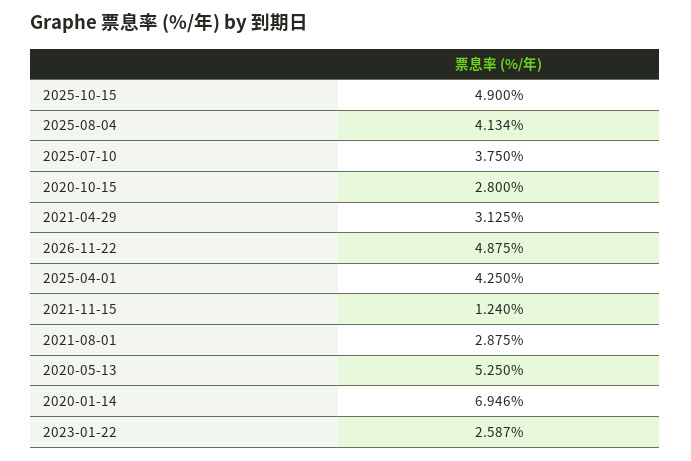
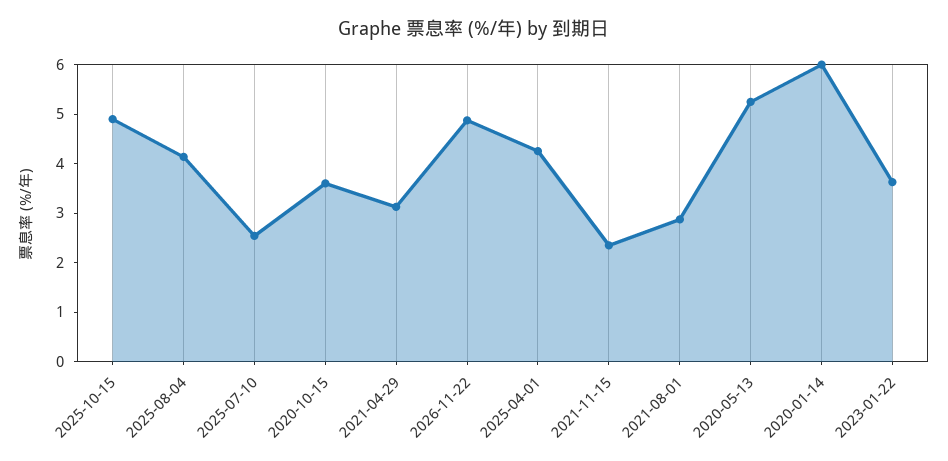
2025-07-10: 3.75 -> 2.6
2020-10-15: 2.8 -> 3.6
2021-11-15: 1.24 -> 2.4
2020-01-14: 6.946 -> 6
2023-01-22: 2.587 -> 3.6

